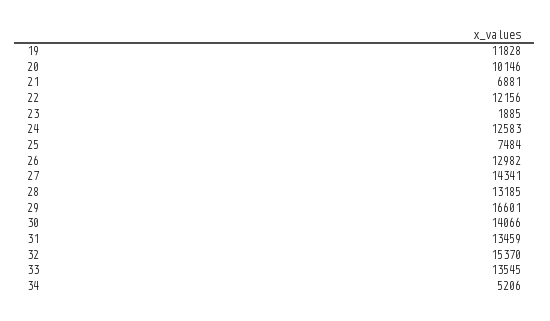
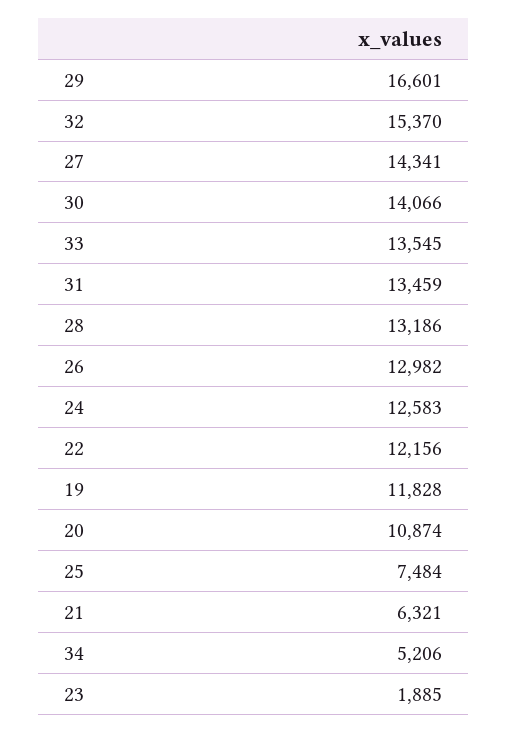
20: 10146 -> 10874
21: 6881 -> 6321
28: 13185 -> 13186

